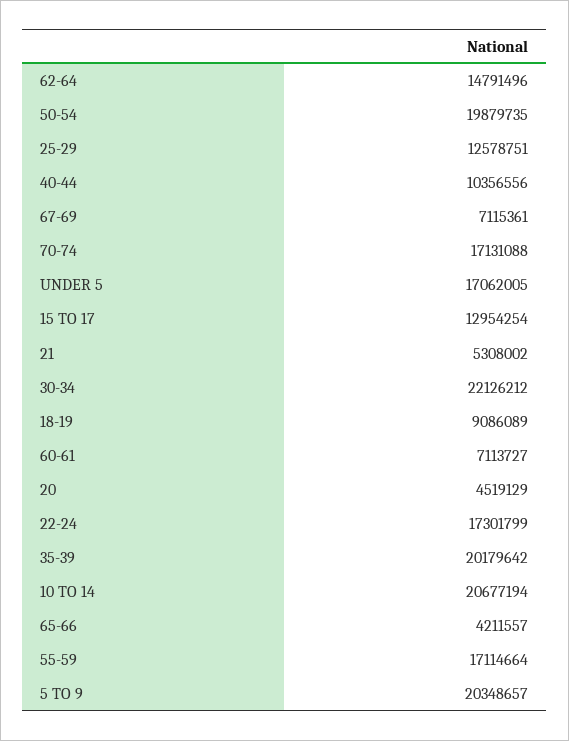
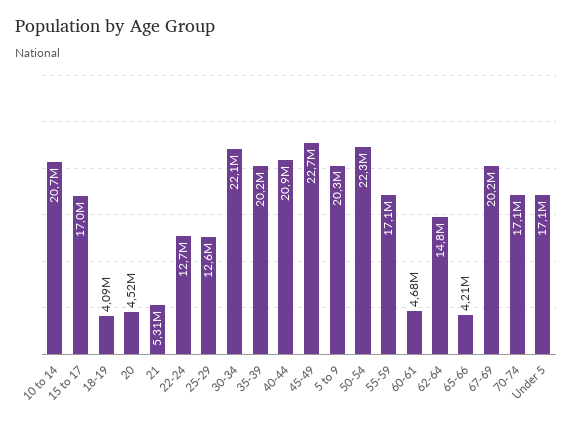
50-54: 19879735 -> 22300000
40-44: 10356556 -> 20900000
67-69: 7115361 -> 20200000
15 TO 17: 12954254 -> 17000000
18-19: 9086089 -> 4090000
60-61: 7113727 -> 4680000
22-24: 17301799 -> 12700000
45-49: none -> 22700000

